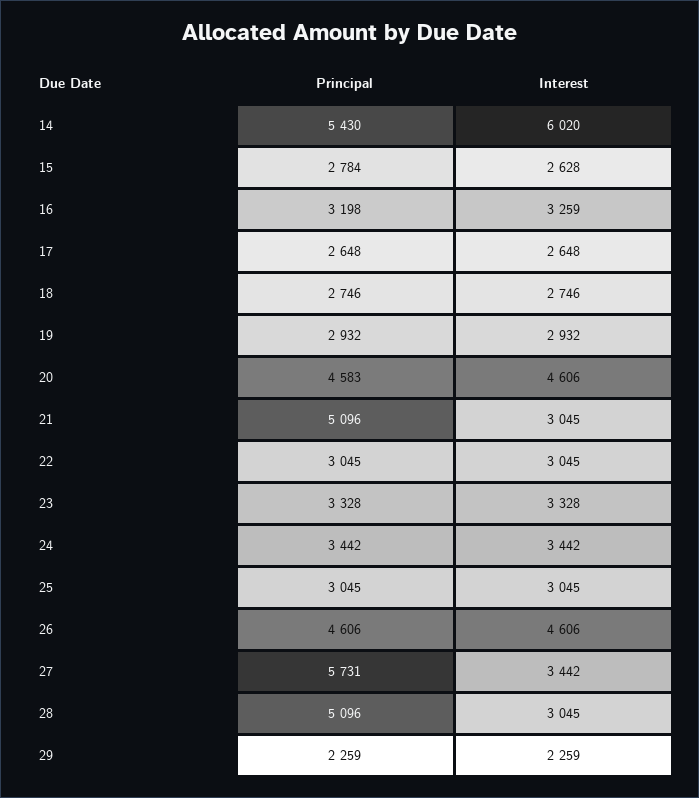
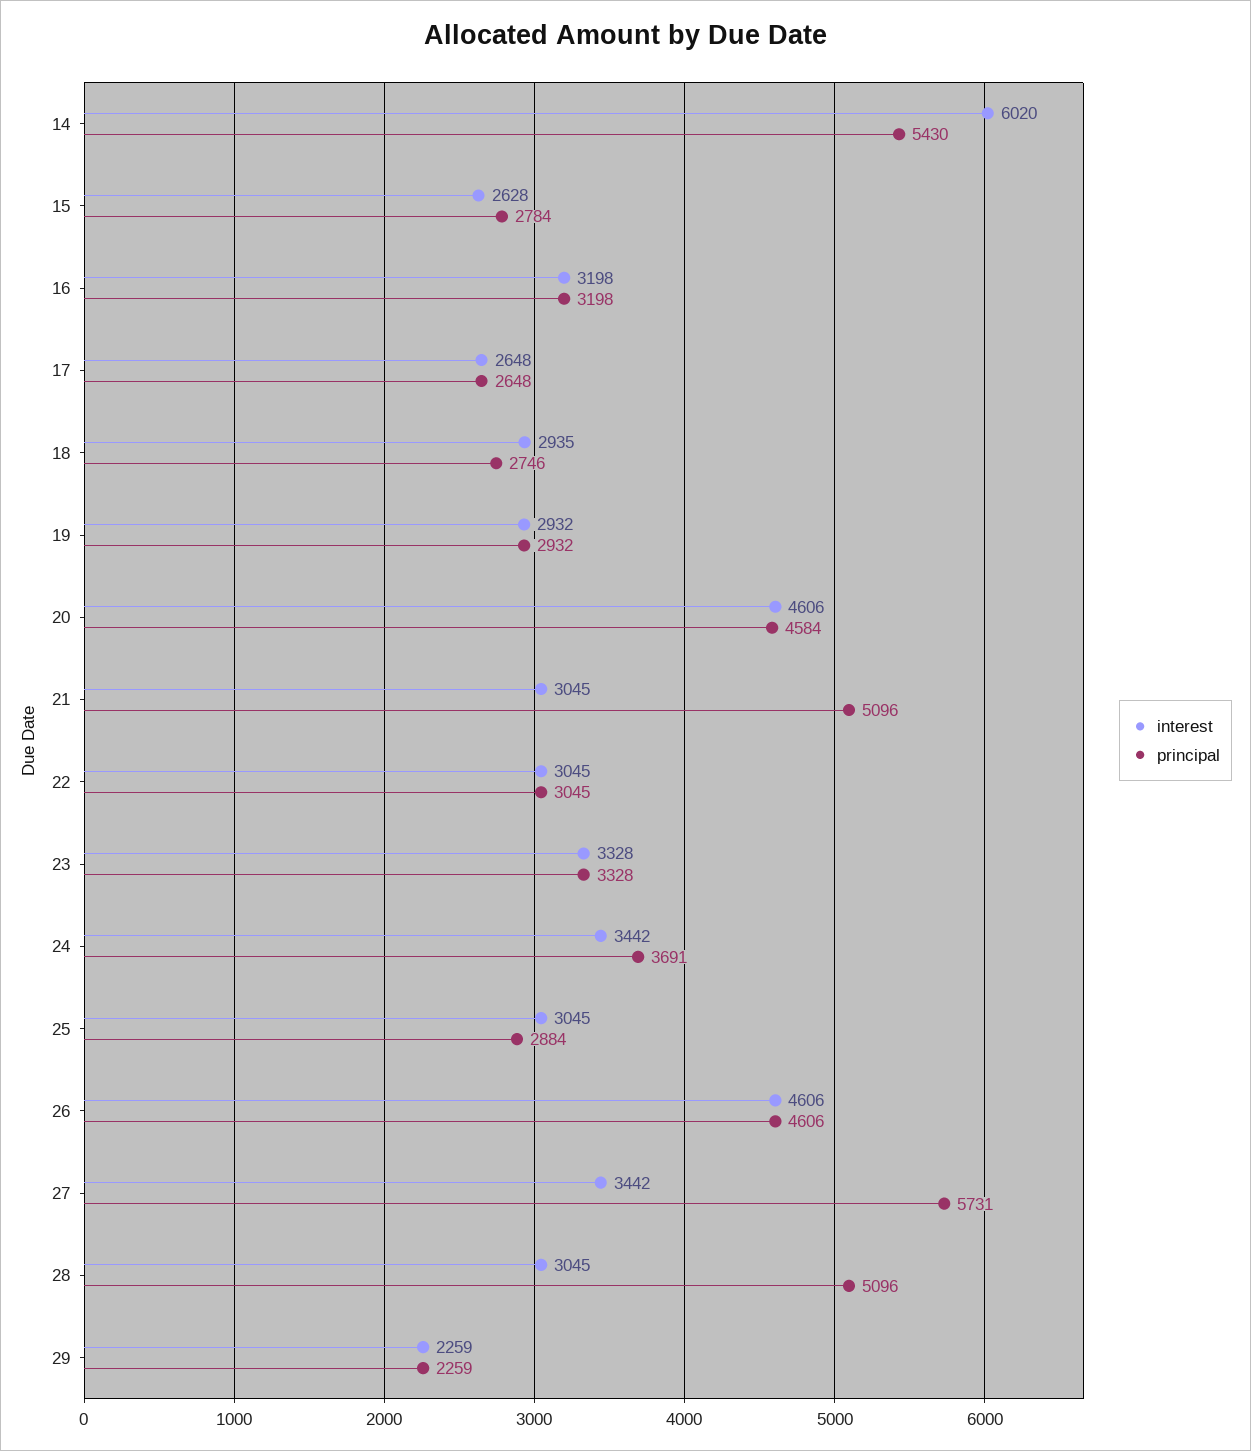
Interest, 16: 3259 -> 3198
Interest, 18: 2746 -> 2935
Principal, 20: 4583 -> 4584
Principal, 24: 3442 -> 3691
Principal, 25: 3045 -> 2884

